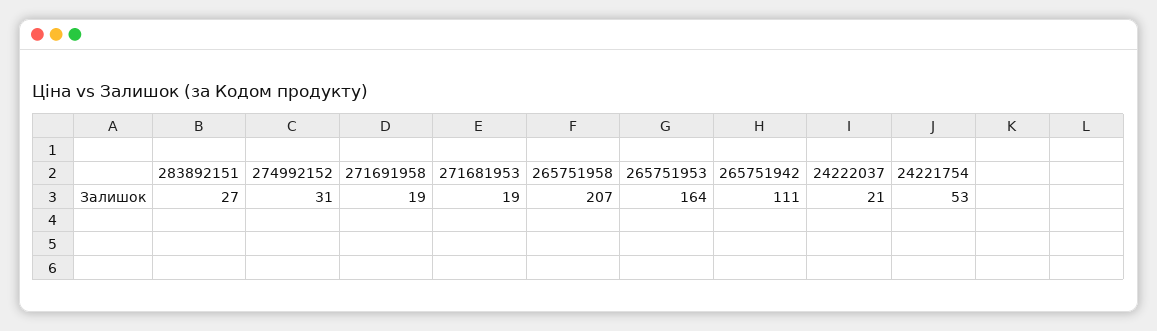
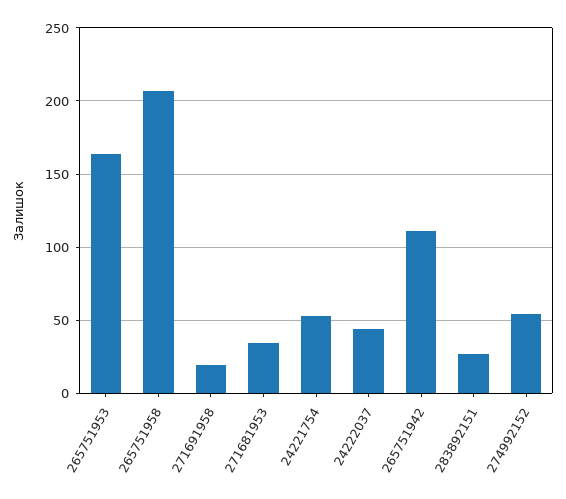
274992152: 31 -> 55
271681953: 19 -> 35
24222037: 21 -> 45

